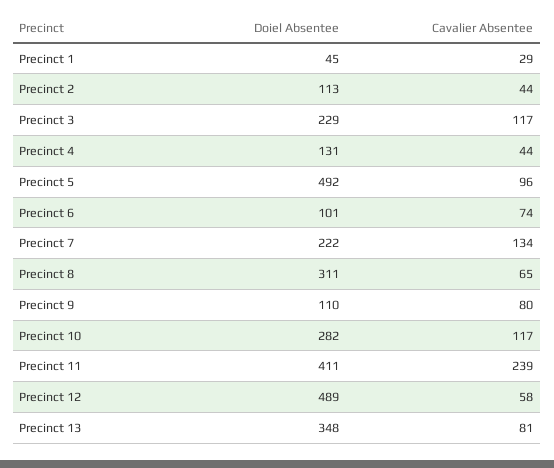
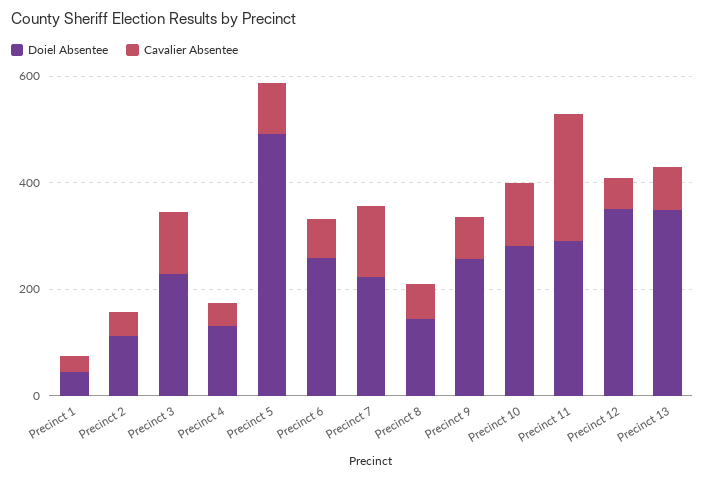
Doiel Absentee, Precinct 6: 101 -> 250
Doiel Absentee, Precinct 8: 311 -> 150
Doiel Absentee, Precinct 9: 110 -> 250
Doiel Absentee, Precinct 11: 411 -> 300
Doiel Absentee, Precinct 12: 489 -> 350

